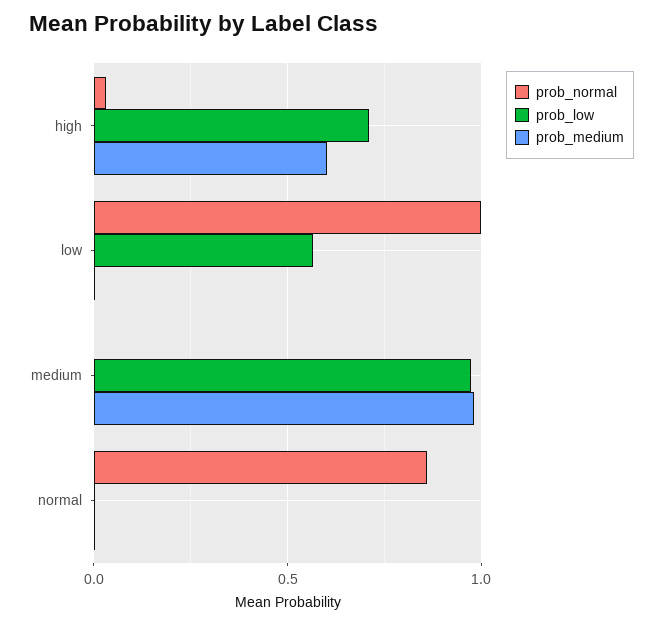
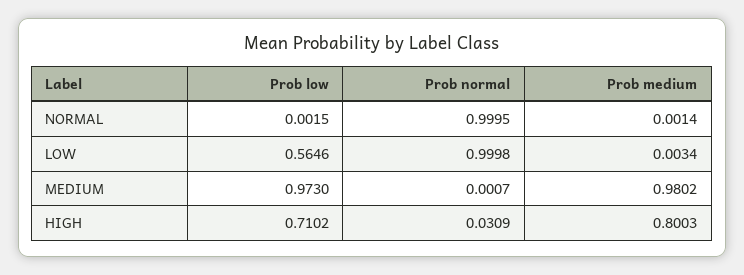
prob_medium, high: 0.6 -> 0.8003
prob_normal, normal: 0.85 -> 0.9995

